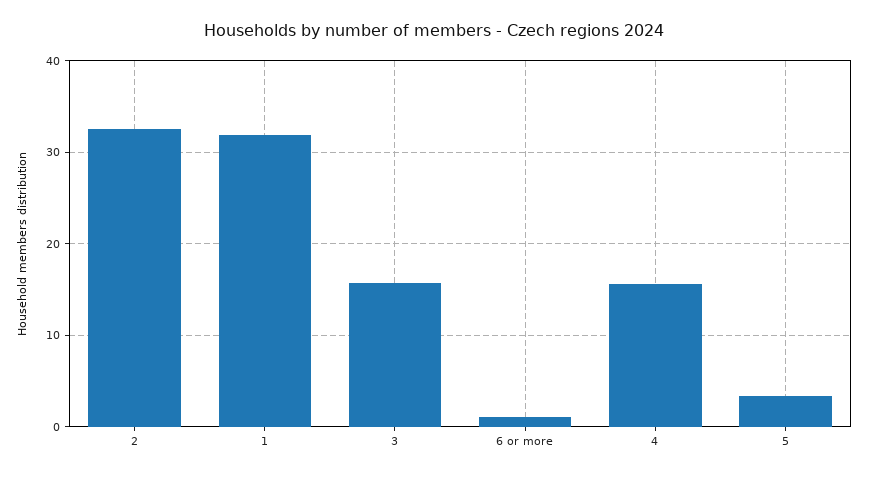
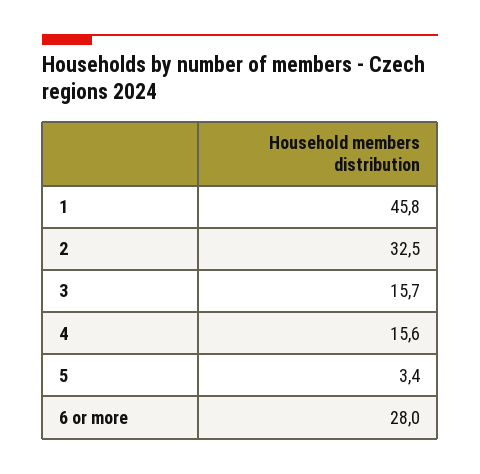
1: 32 -> 45.8
6 or more: 1 -> 28

